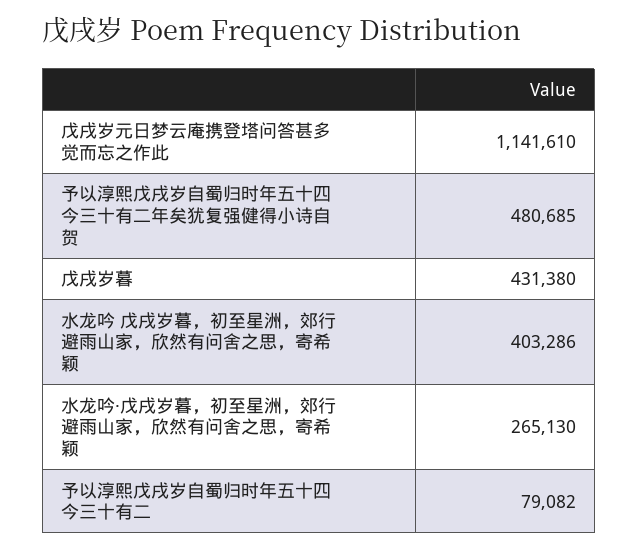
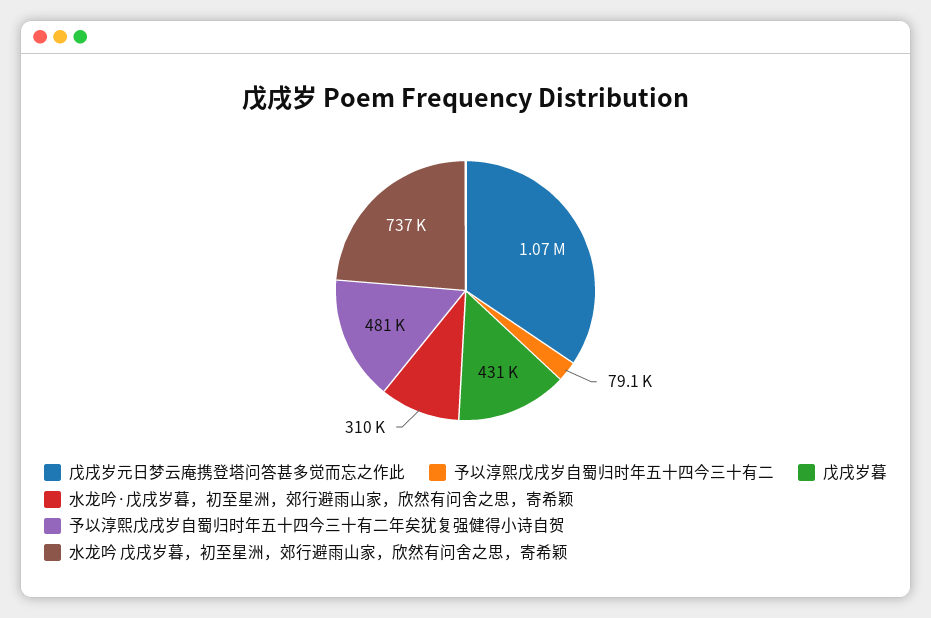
戊戌岁元日梦云庵携登塔问答甚多觉而忘之作此: 1141610 -> 1070000
水龙吟 戊戌岁暮，初至星洲，郊行避雨山家，欣然有问舍之思，寄希颖: 403286 -> 737000
水龙吟·戊戌岁暮，初至星洲，郊行避雨山家，欣然有问舍之思，寄希颖: 265130 -> 310000

